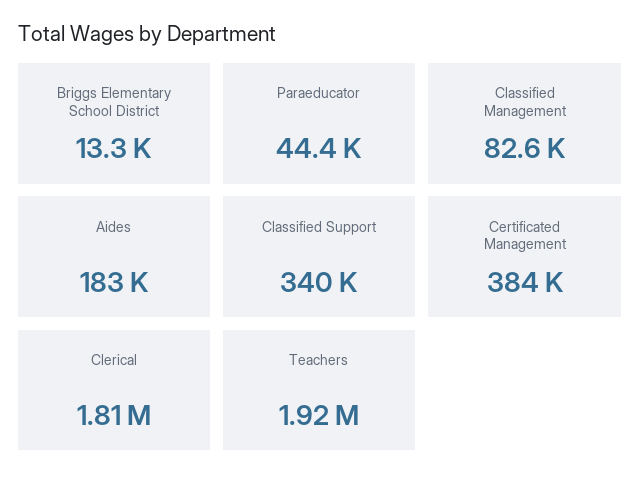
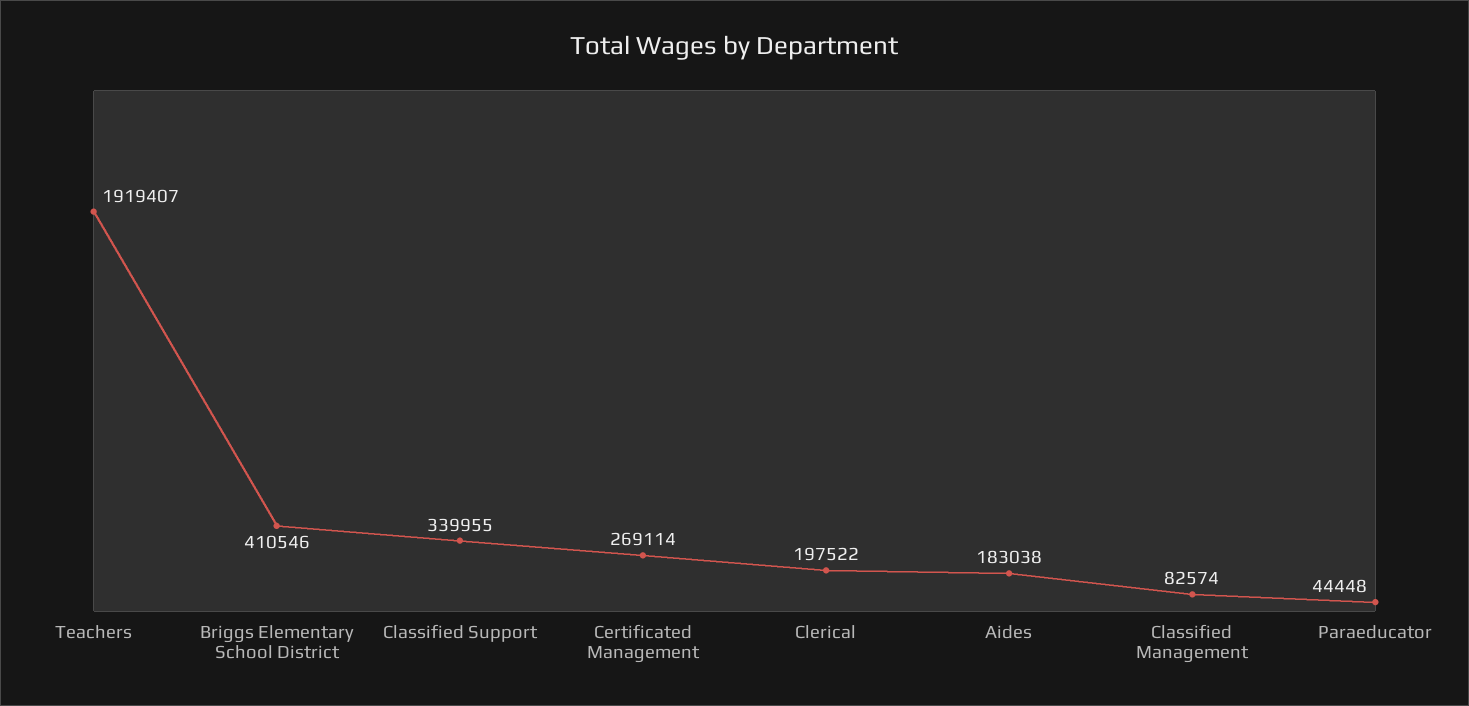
Briggs Elementary School District: 13300 -> 410546
Certificated Management: 384000 -> 269114
Clerical: 1810000 -> 197522

